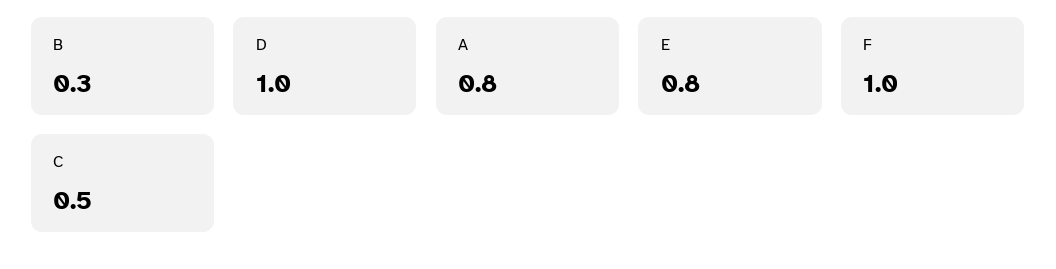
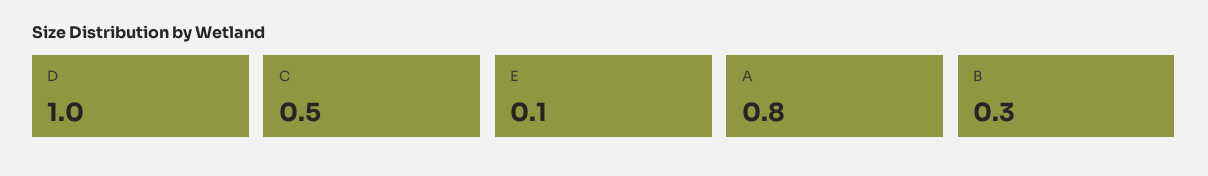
E: 0.8 -> 0.1
F: 1 -> none

